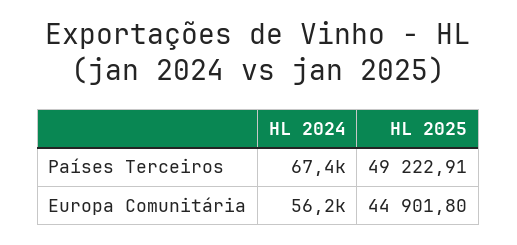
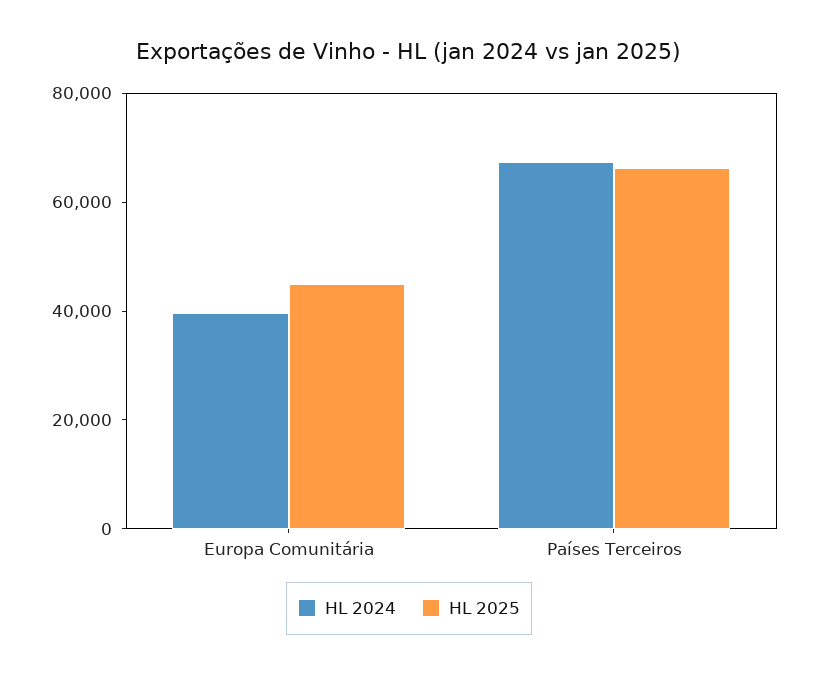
HL 2025, Países Terceiros: 49222.91 -> 65000
HL 2024, Europa Comunitária: 56200 -> 40000

